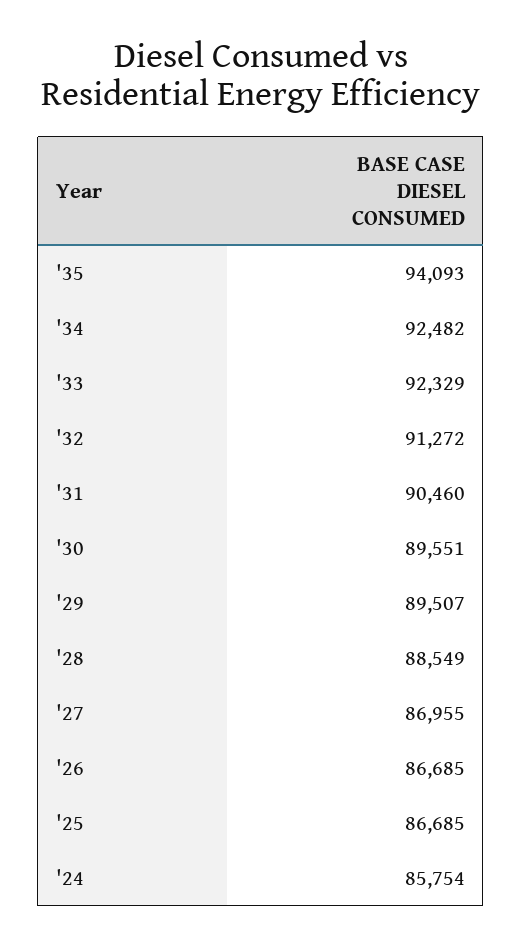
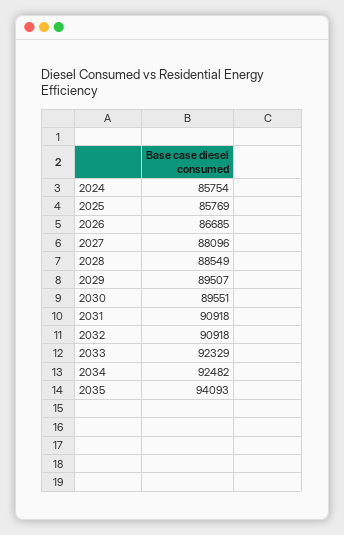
'32: 91272 -> 90918
'31: 90460 -> 90918
'27: 86955 -> 88096
'25: 86685 -> 85769

